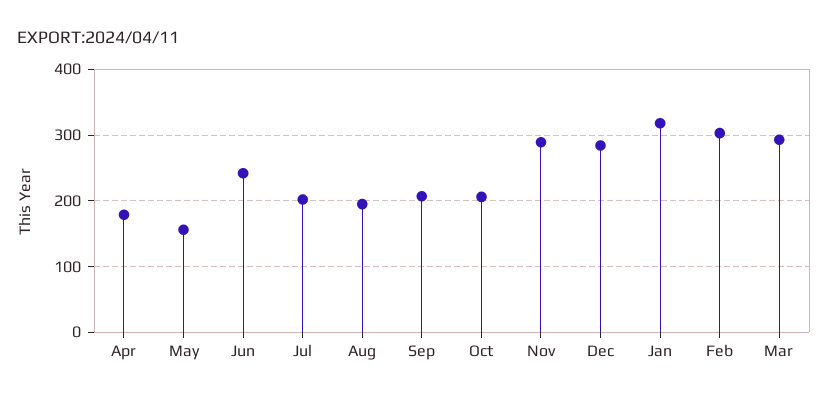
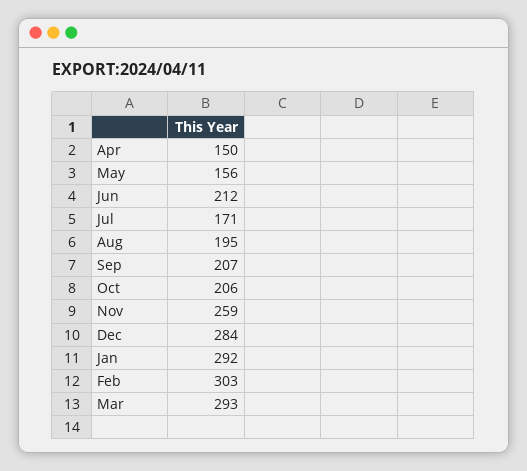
Apr: 180 -> 150
Jun: 240 -> 212
Jul: 200 -> 171
Nov: 290 -> 259
Jan: 320 -> 292

